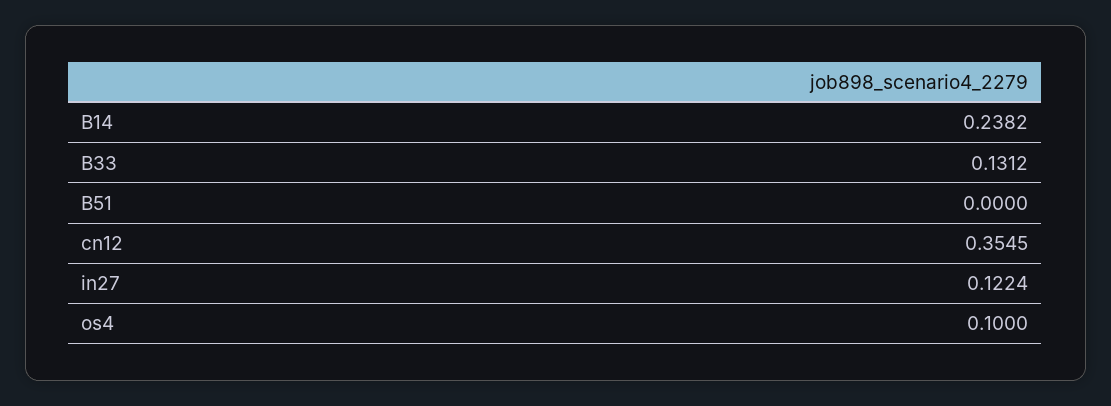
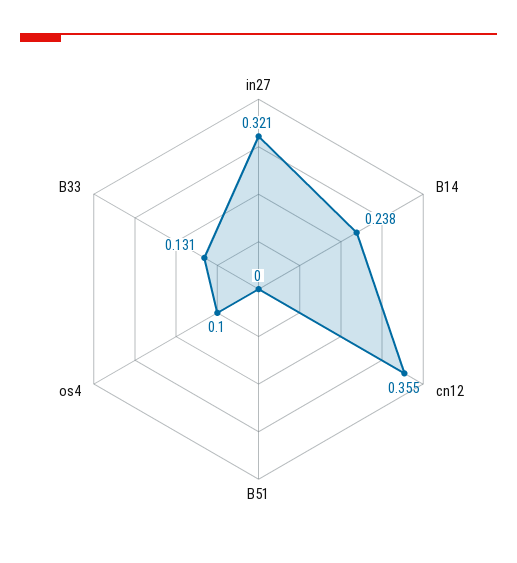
in27: 0.1224 -> 0.321

